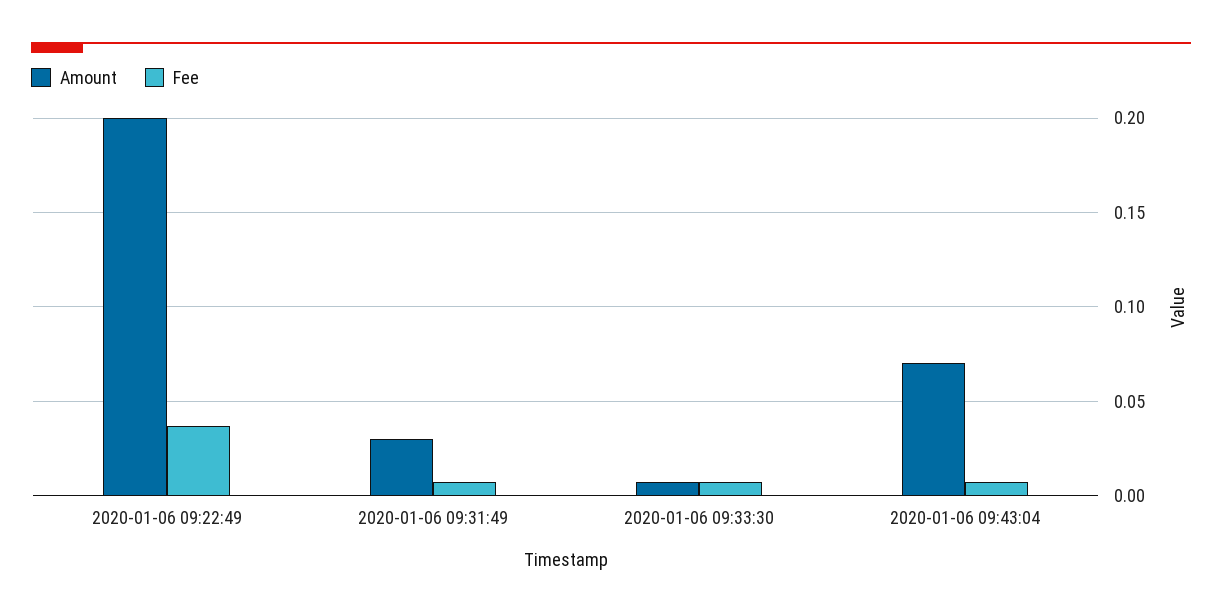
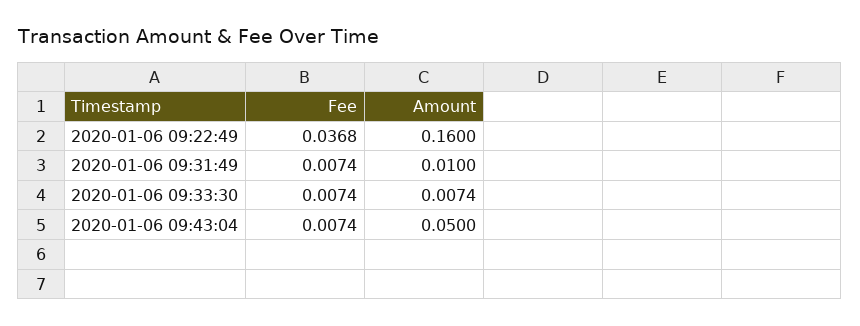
Amount, 2020-01-06 09:22:49: 0.2 -> 0.16
Amount, 2020-01-06 09:31:49: 0.03 -> 0.01
Amount, 2020-01-06 09:43:04: 0.07 -> 0.05

